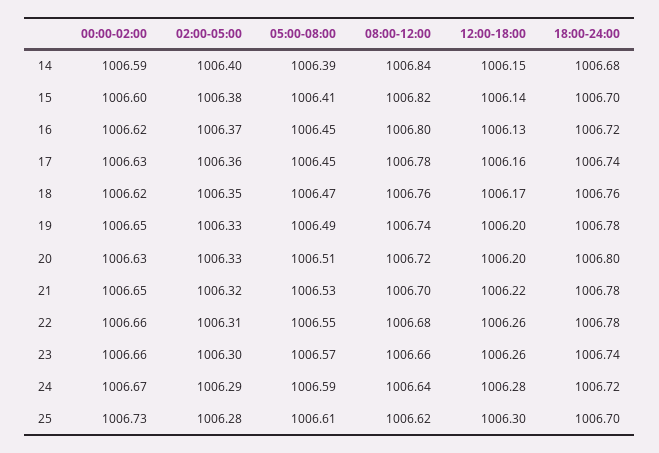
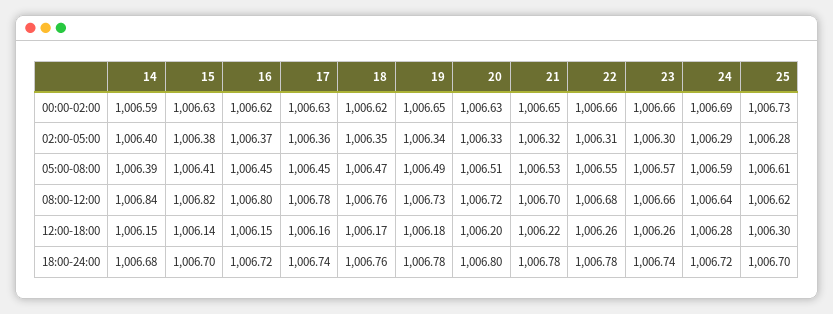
00:00-02:00, 15: 1006.6 -> 1006.63
12:00-18:00, 16: 1006.13 -> 1006.15
02:00-05:00, 19: 1006.33 -> 1006.34
08:00-12:00, 19: 1006.74 -> 1006.73
12:00-18:00, 19: 1006.2 -> 1006.18
00:00-02:00, 24: 1006.67 -> 1006.69

